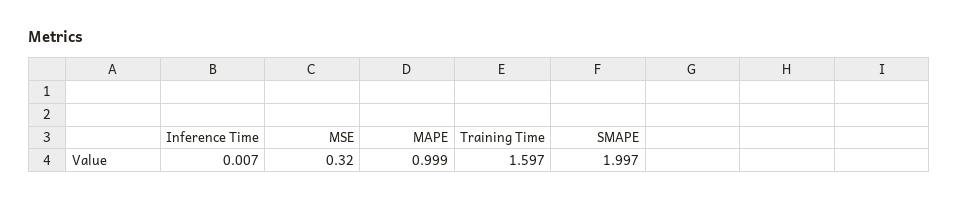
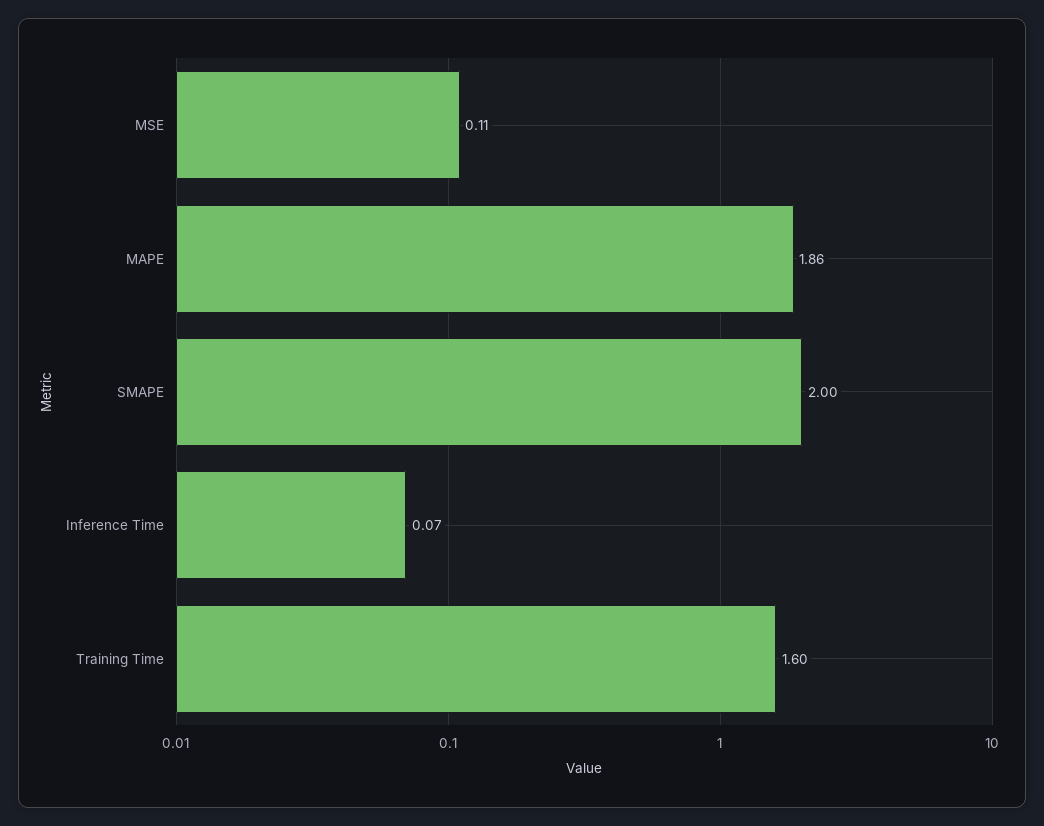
Inference Time: 0.007 -> 0.07
MSE: 0.32 -> 0.11
MAPE: 0.999 -> 1.86

